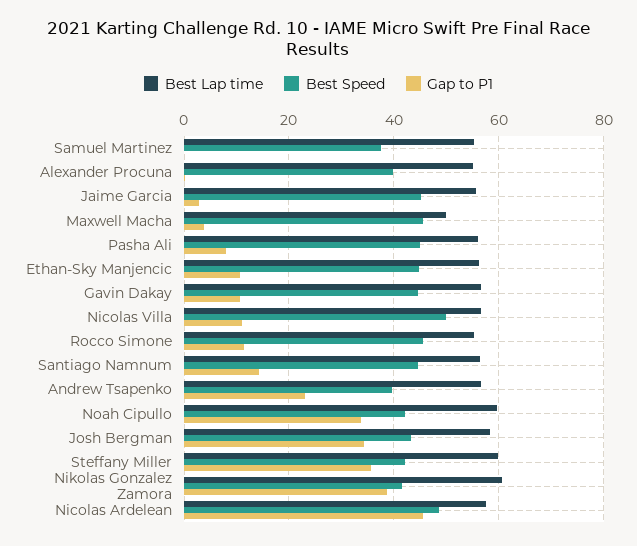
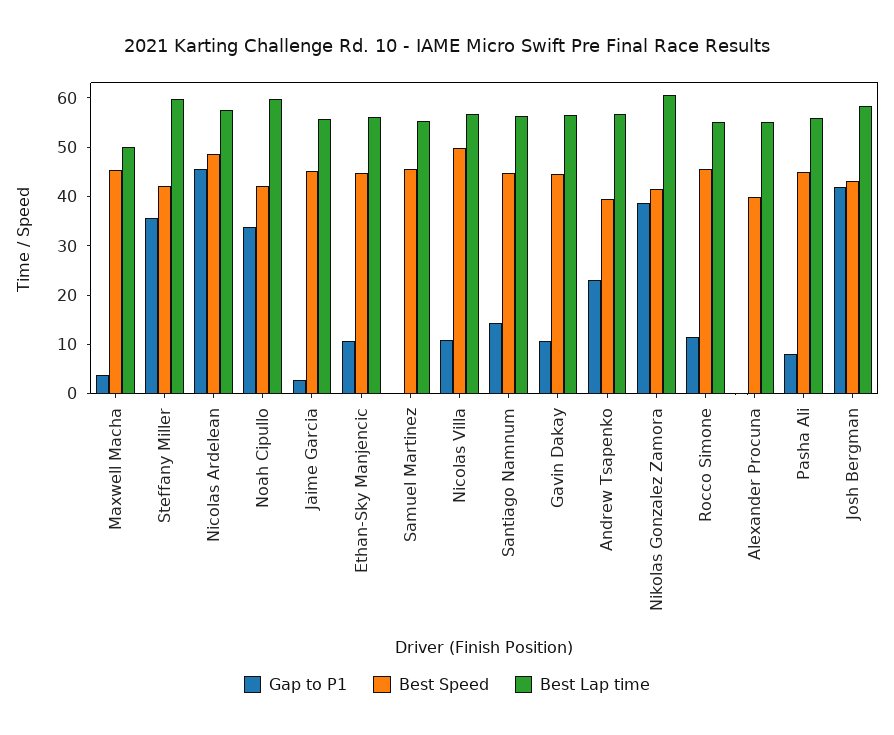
Best Speed, Samuel Martinez: 38 -> 46
Gap to P1, Josh Bergman: 34 -> 42

